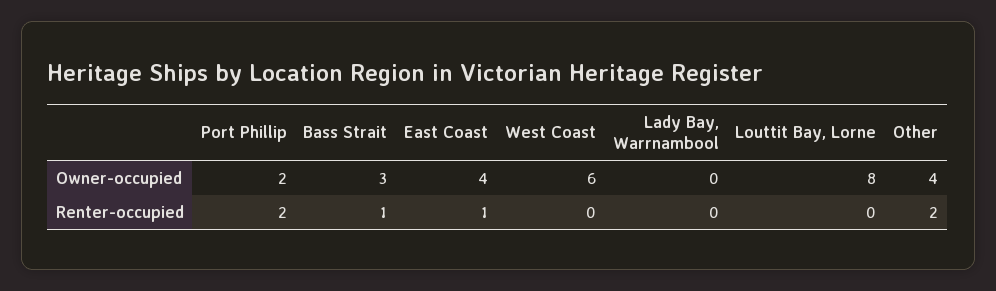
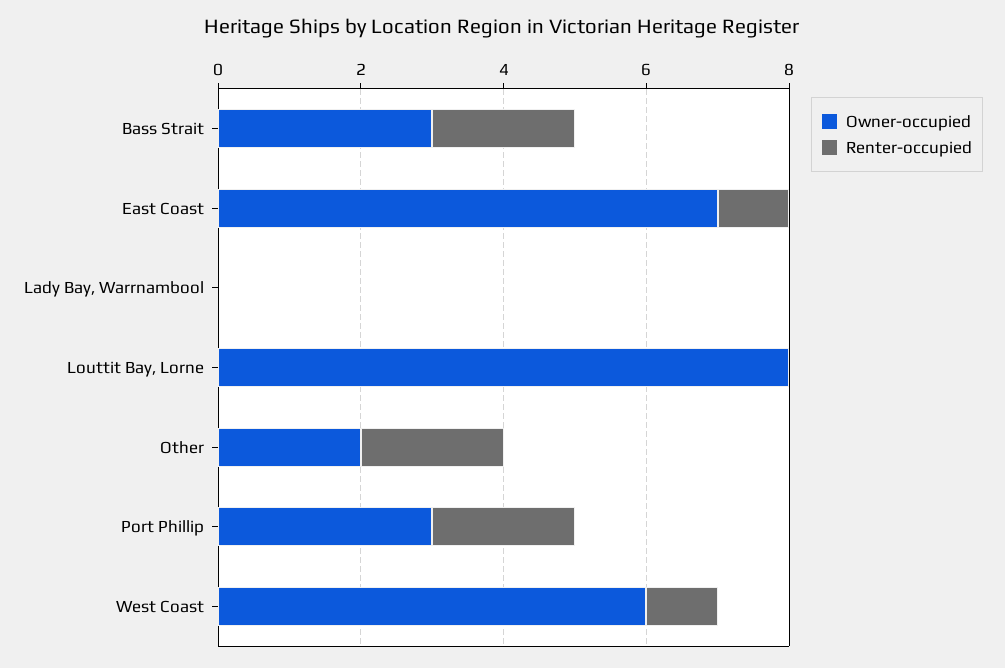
Owner-occupied, Port Phillip: 2 -> 3
Owner-occupied, East Coast: 4 -> 7
Owner-occupied, Other: 4 -> 2
Renter-occupied, Bass Strait: 1 -> 2
Renter-occupied, West Coast: 0 -> 1

